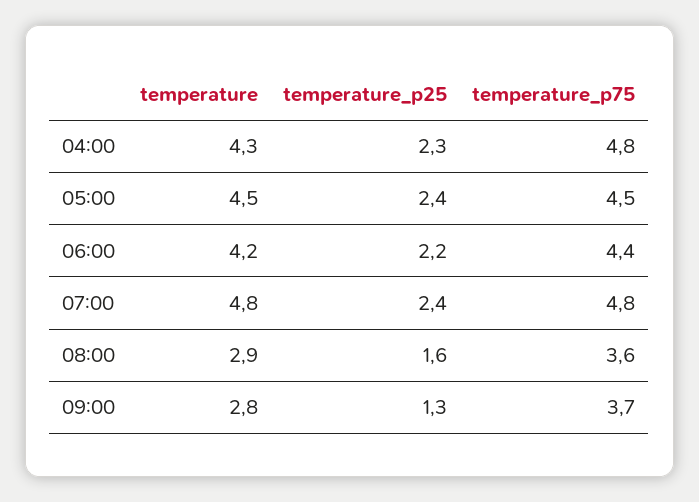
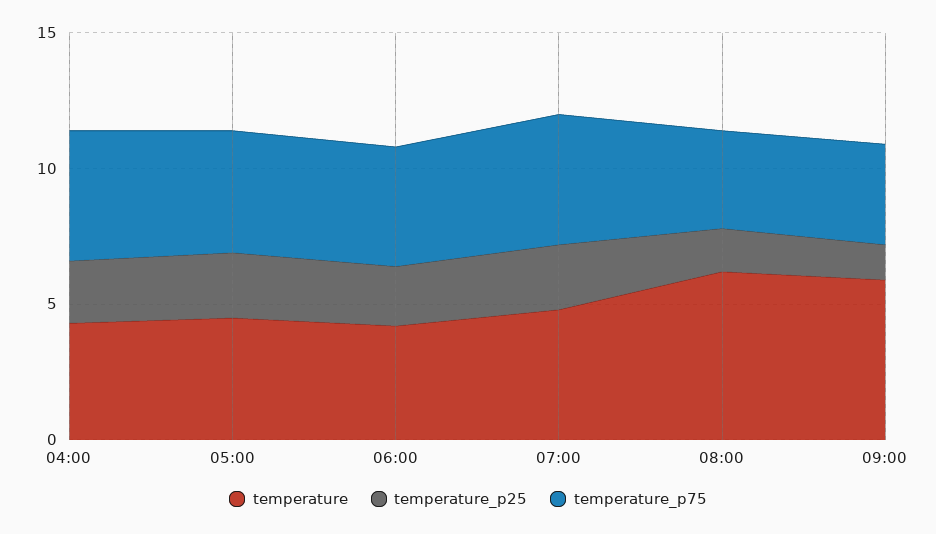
temperature, 08:00: 2.9 -> 6
temperature, 09:00: 2.8 -> 6

